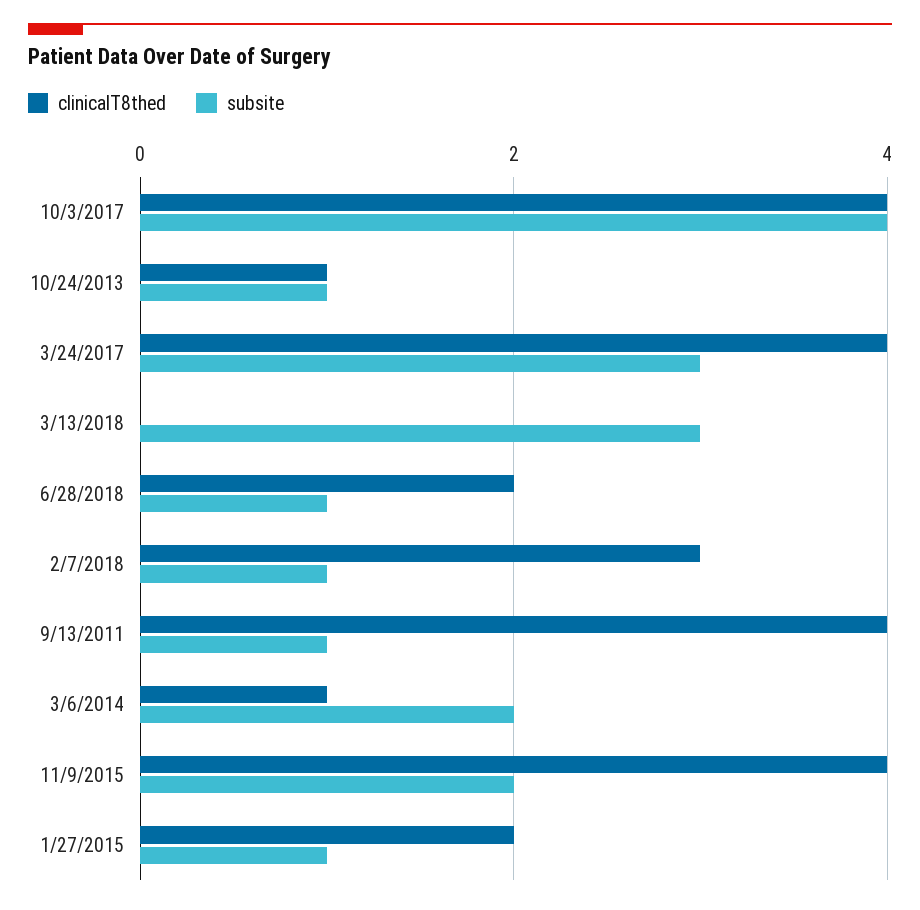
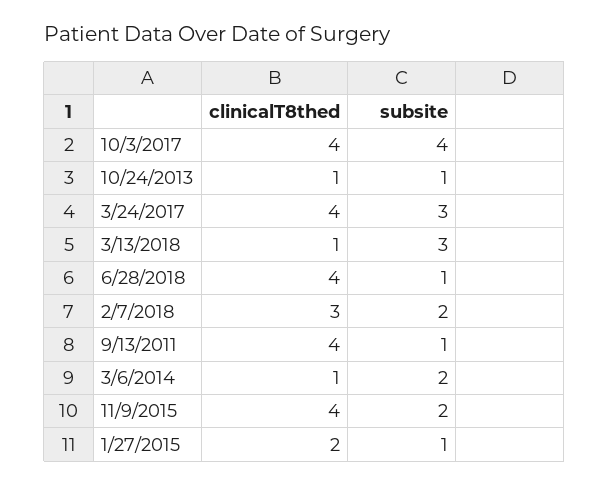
clinicalT8thed, 3/13/2018: 0 -> 1
clinicalT8thed, 6/28/2018: 2 -> 4
subsite, 2/7/2018: 1 -> 2

